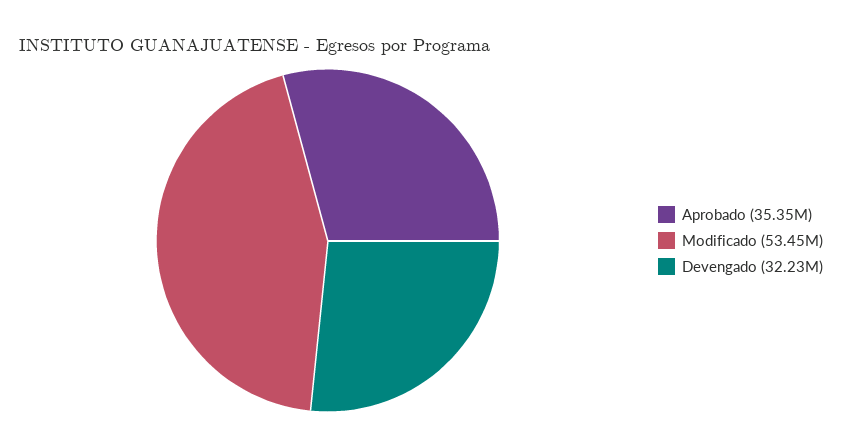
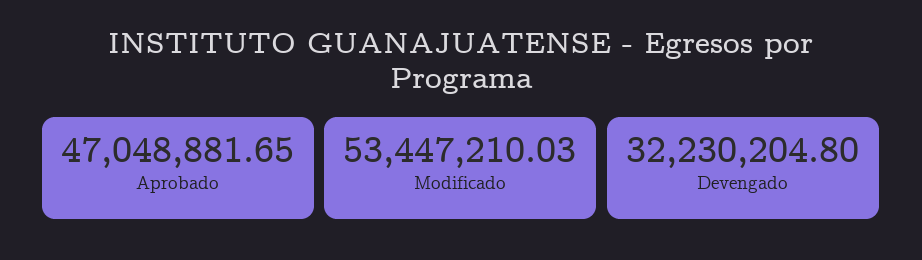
Aprobado: 35350000 -> 47048881.65

